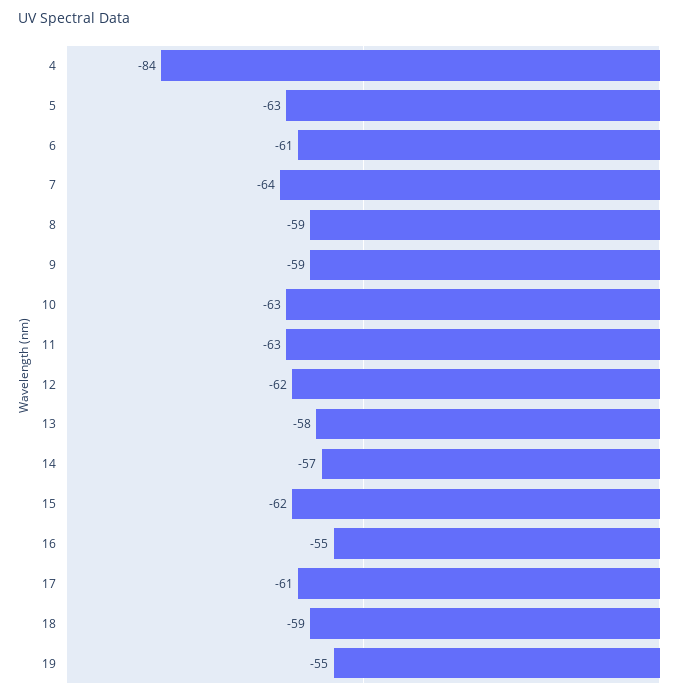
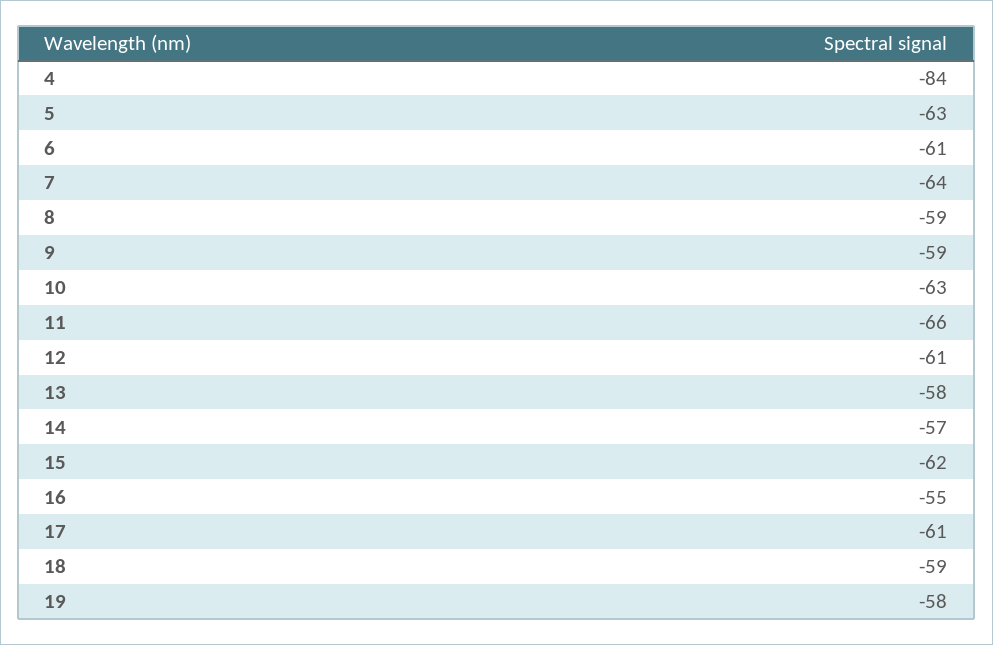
11: -63 -> -66
12: -62 -> -61
19: -55 -> -58

